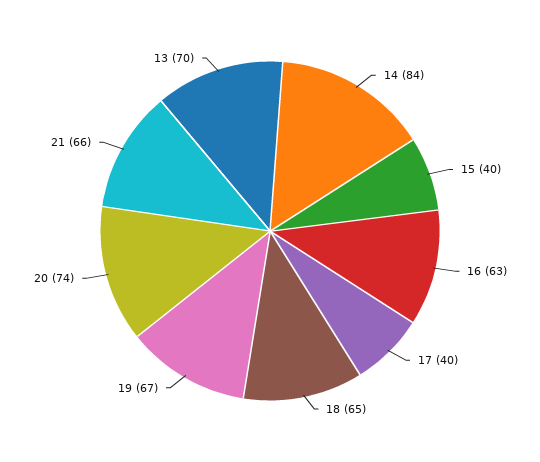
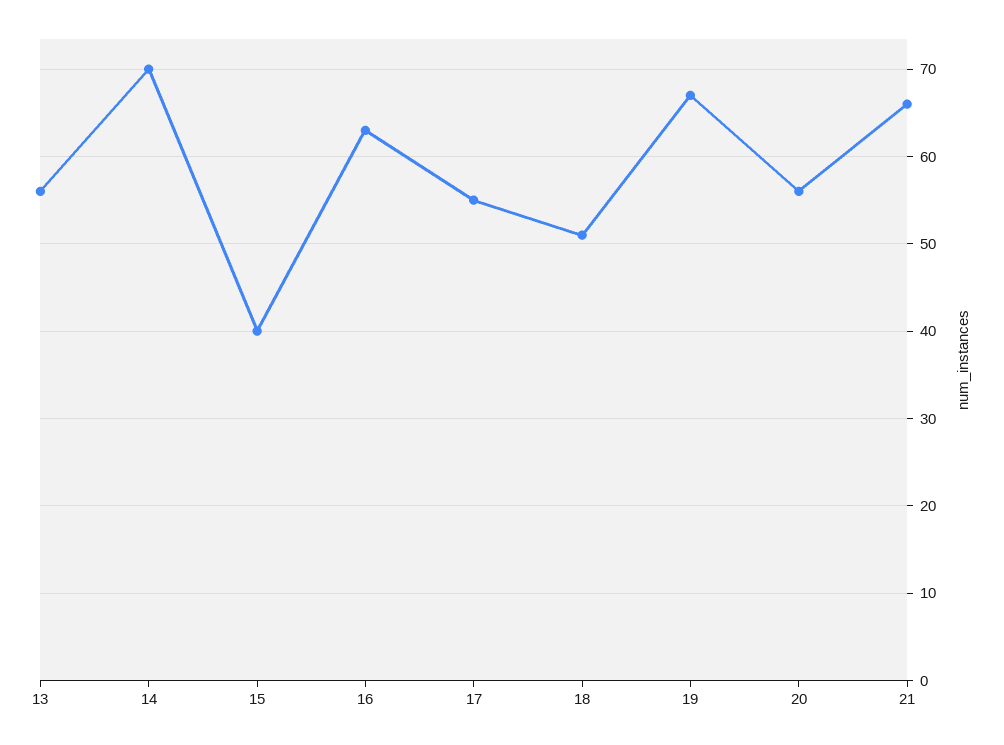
14: 84 -> 70
17: 40 -> 55
18: 65 -> 51
20: 74 -> 56
13: 70 -> 56

